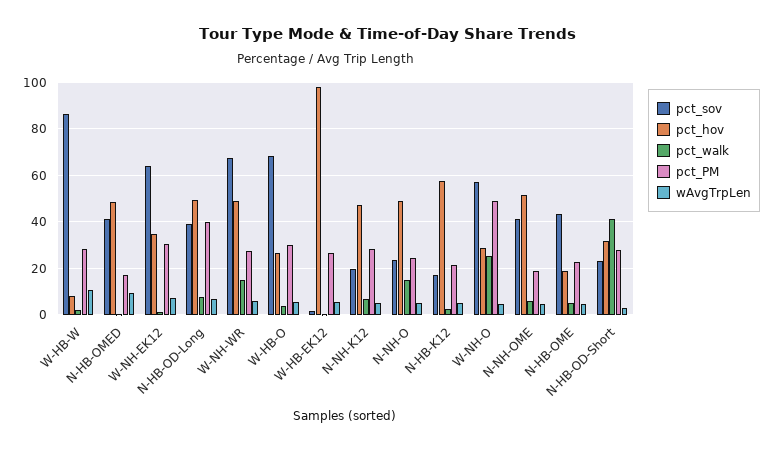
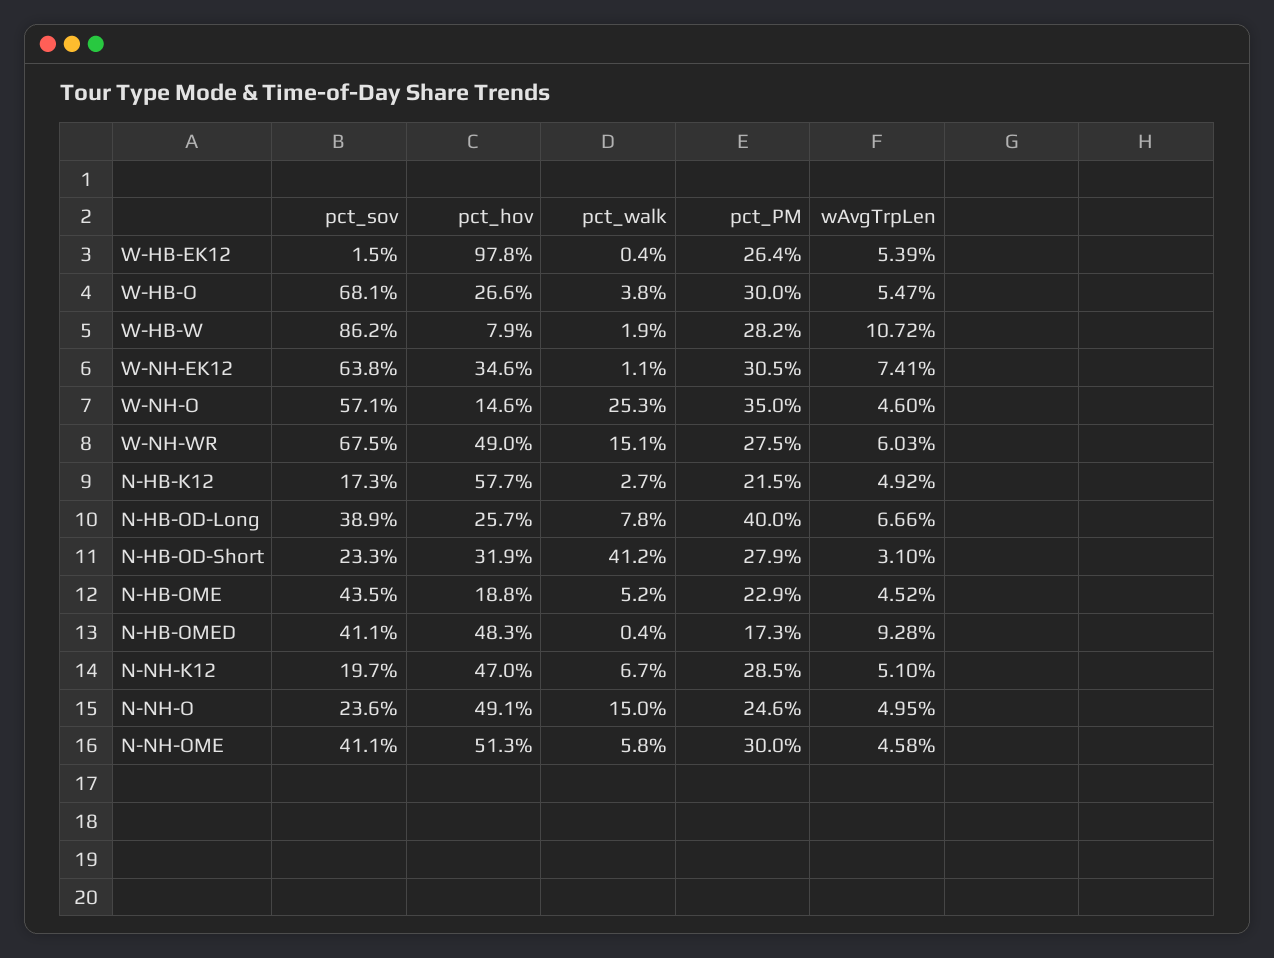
pct_hov, N-HB-OD-Long: 50 -> 25.7
pct_hov, W-NH-O: 30 -> 14.6
pct_PM, W-NH-O: 50 -> 35
pct_PM, N-NH-OME: 20 -> 30

